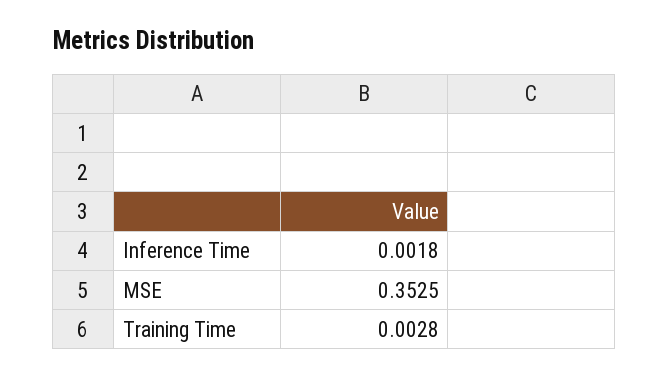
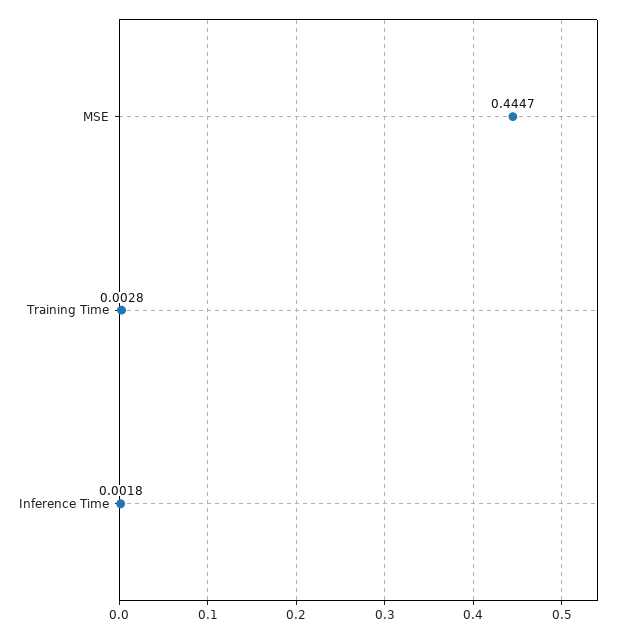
MSE: 0.3525 -> 0.4447

